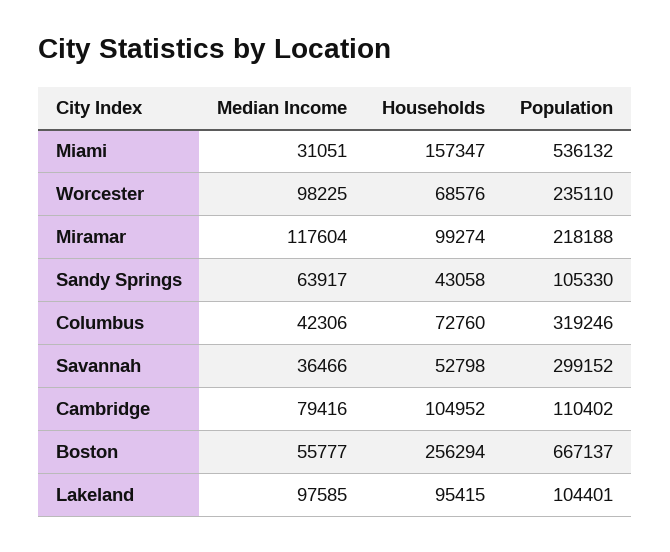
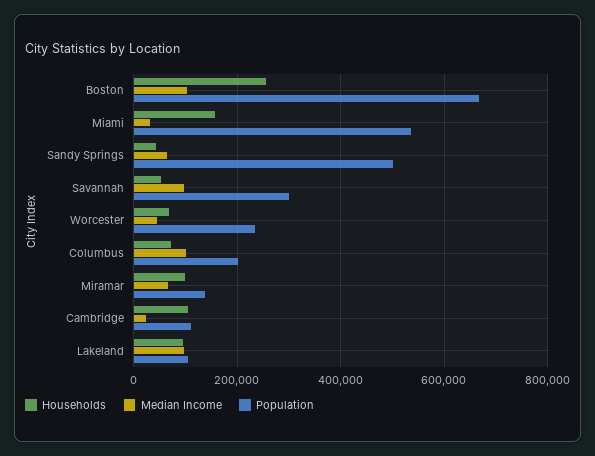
Median Income, Worcester: 98225 -> 40000
Median Income, Miramar: 117604 -> 60000
Population, Miramar: 218188 -> 140000
Population, Sandy Springs: 105330 -> 500000
Median Income, Columbus: 42306 -> 100000
Population, Columbus: 319246 -> 200000
Median Income, Savannah: 36466 -> 100000
Median Income, Cambridge: 79416 -> 20000
Median Income, Boston: 55777 -> 100000

